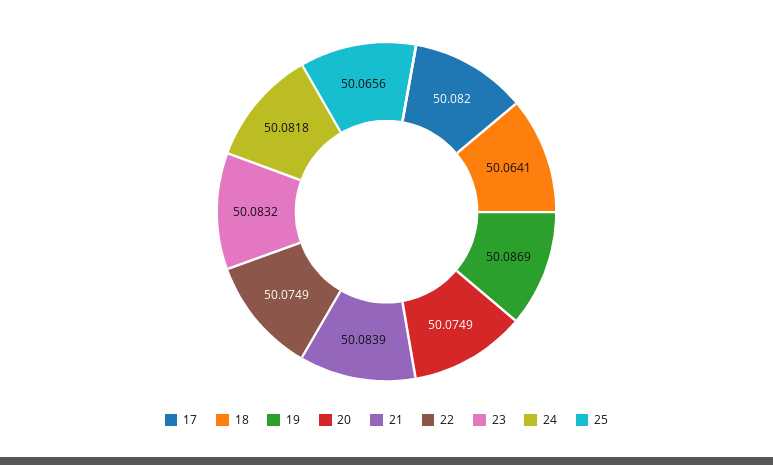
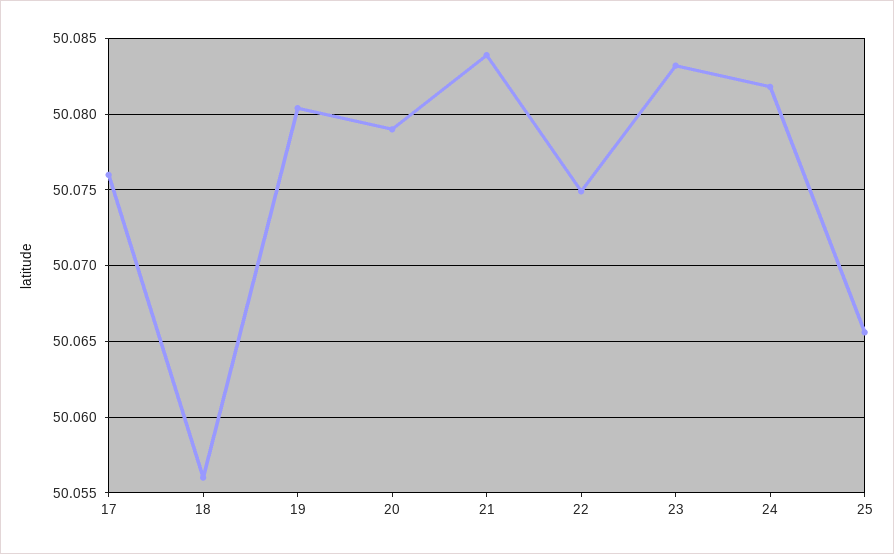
17: 50.082 -> 50.076
18: 50.0641 -> 50.056
19: 50.0869 -> 50.0805
20: 50.0749 -> 50.079

